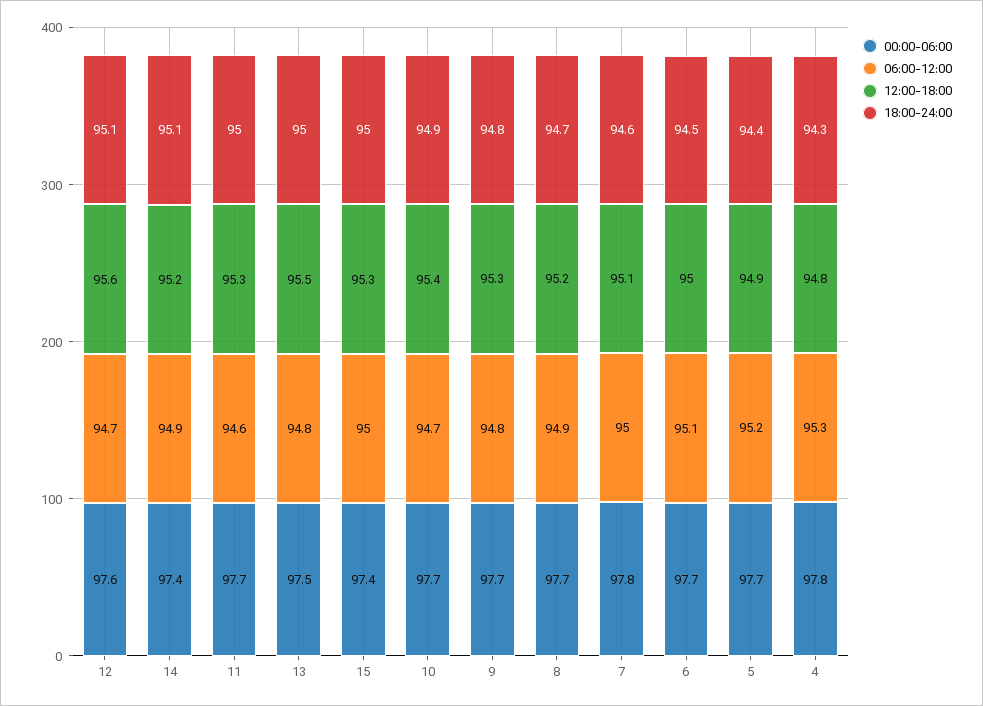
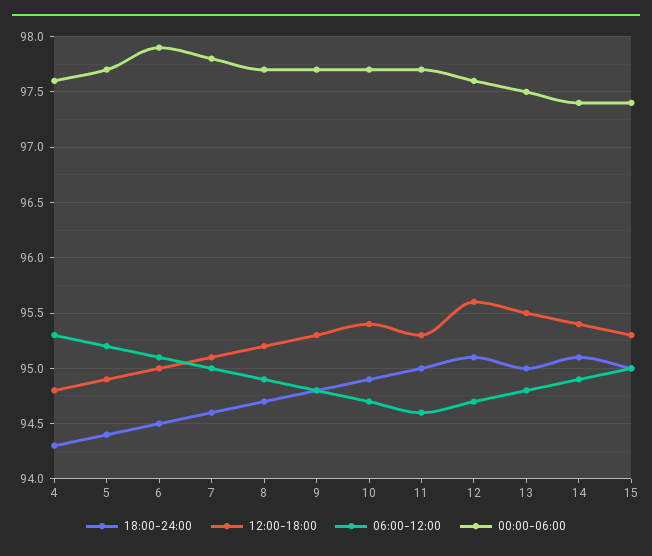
12:00-18:00, 14: 95.2 -> 95.4
00:00-06:00, 6: 97.7 -> 97.9
00:00-06:00, 4: 97.8 -> 97.6

